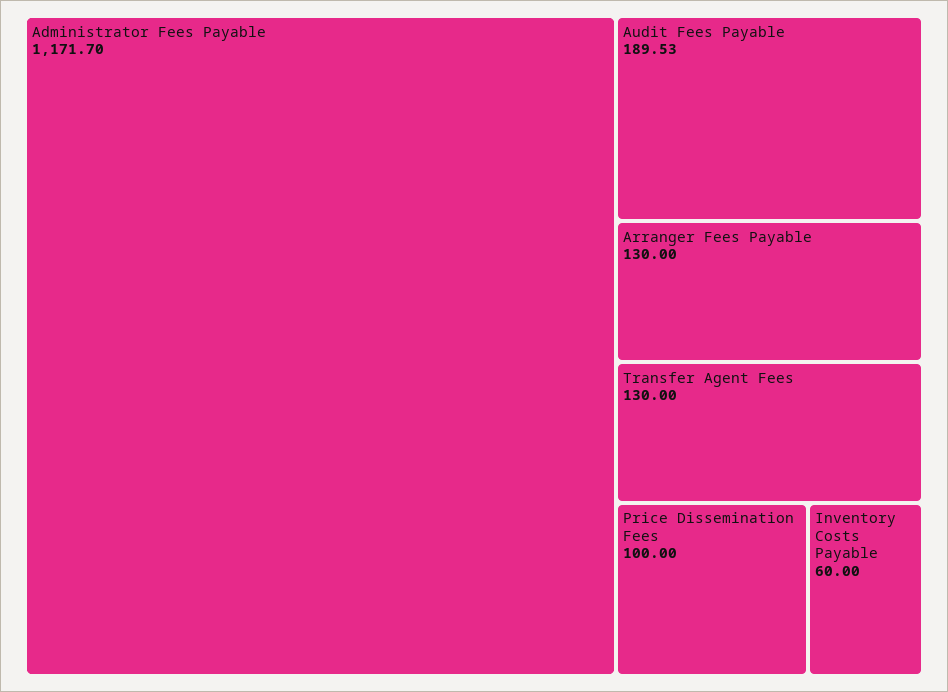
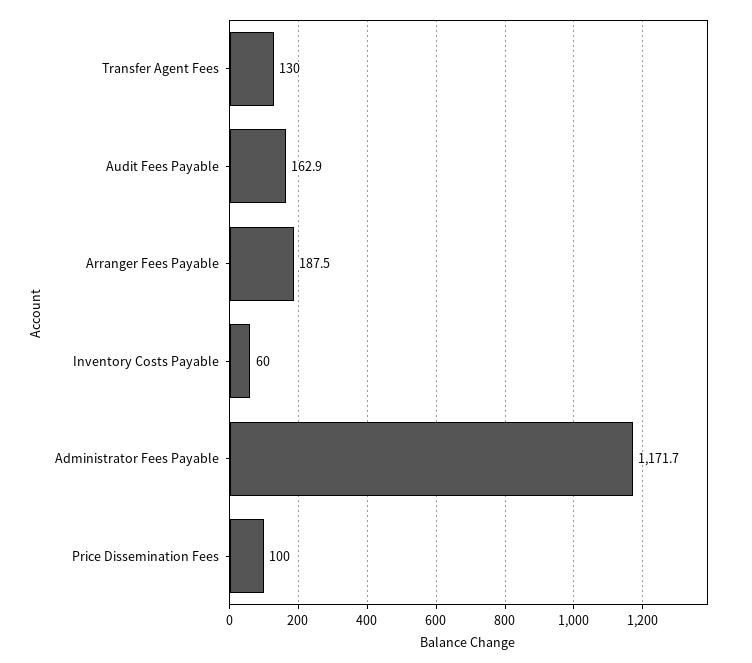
Audit Fees Payable: 189.53 -> 162.9
Arranger Fees Payable: 130 -> 187.5

